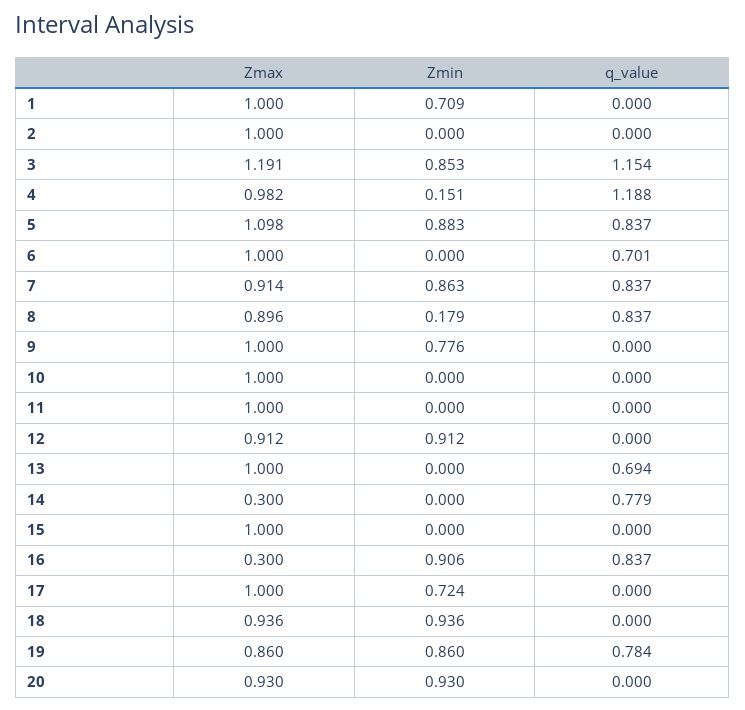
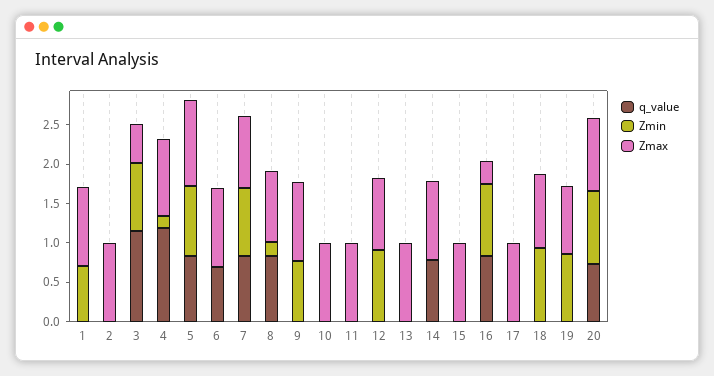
Zmax, 3: 1.191 -> 0.5
q_value, 13: 0.694 -> 0
Zmax, 14: 0.3 -> 1
Zmin, 17: 0.724 -> 0
q_value, 19: 0.784 -> 0
q_value, 20: 0 -> 0.75

